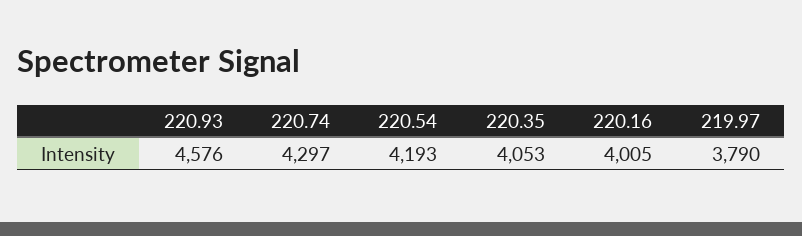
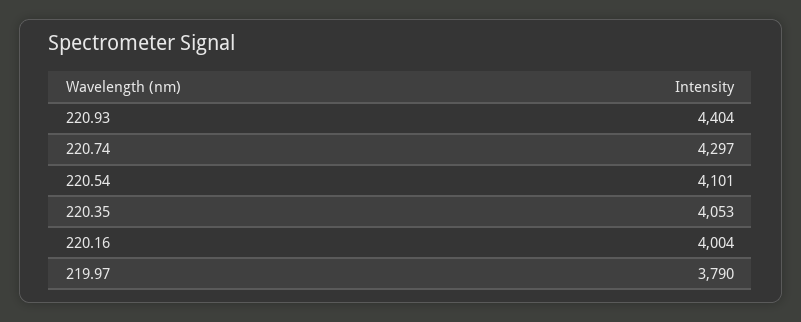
220.93: 4576 -> 4404
220.54: 4193 -> 4101
220.16: 4005 -> 4004

